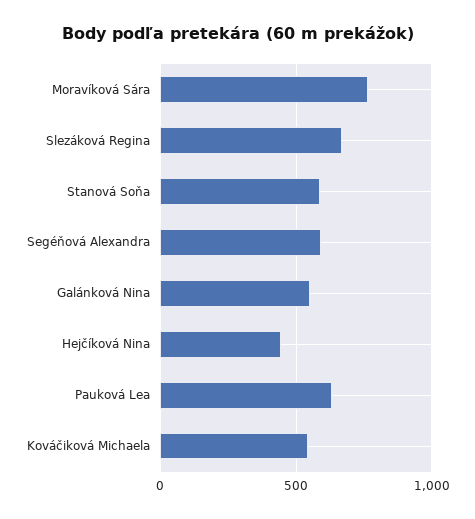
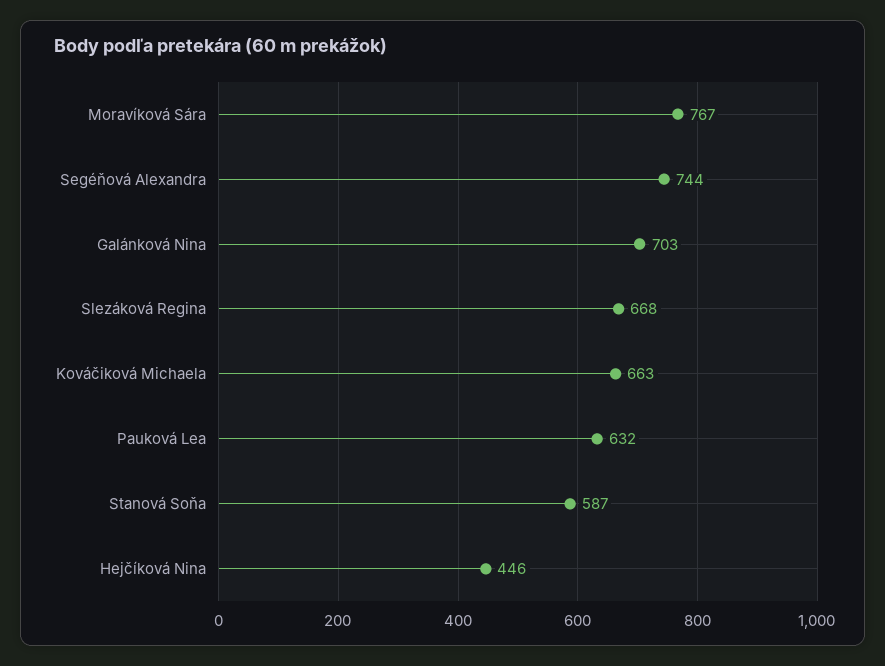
Segéňová Alexandra: 600 -> 744
Galánková Nina: 550 -> 703
Kováčiková Michaela: 550 -> 663

